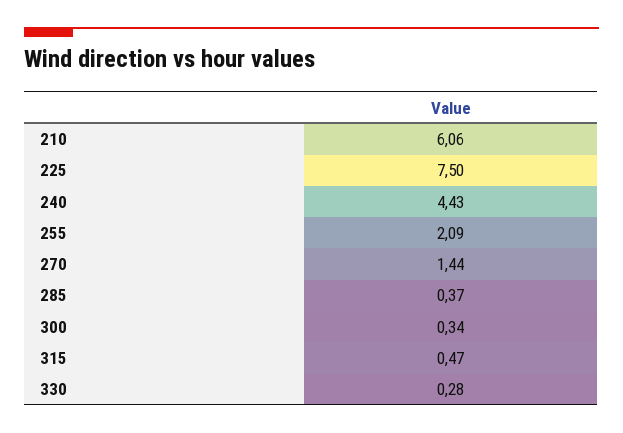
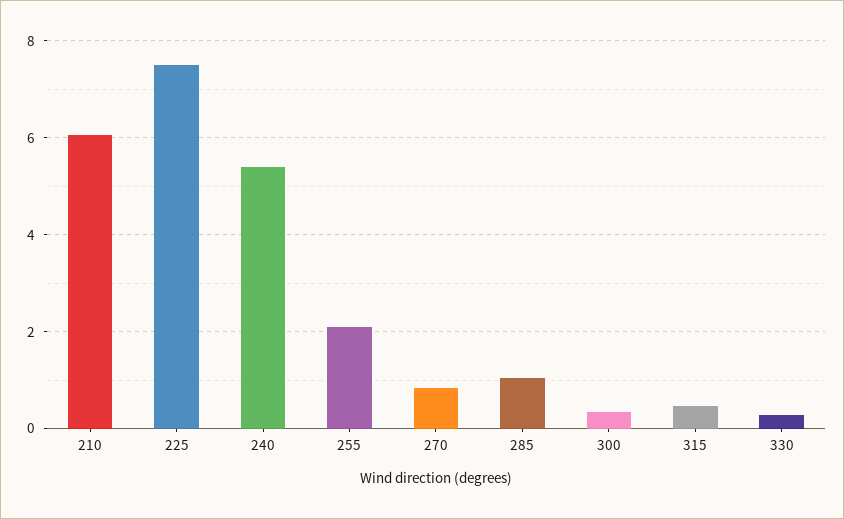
240: 4.43 -> 5.4
270: 1.44 -> 0.8
285: 0.37 -> 1

